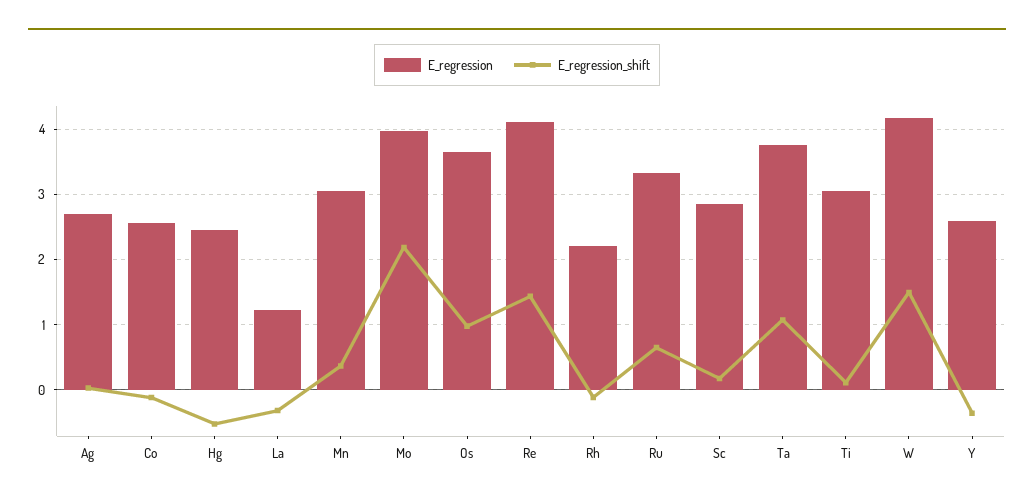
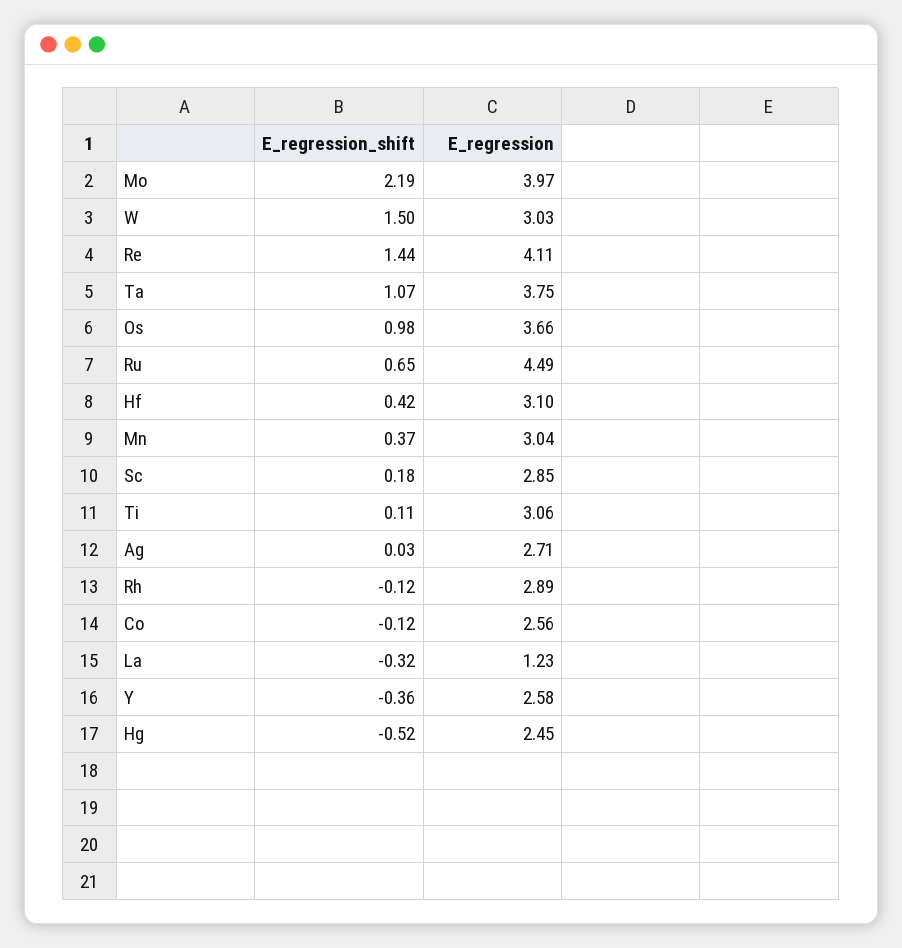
E_regression, Rh: 2.2 -> 2.89
E_regression, Ru: 3.3 -> 4.49
E_regression, W: 4.2 -> 3.03
E_regression_shift, Hf: none -> 0.42
E_regression, Hf: none -> 3.1

